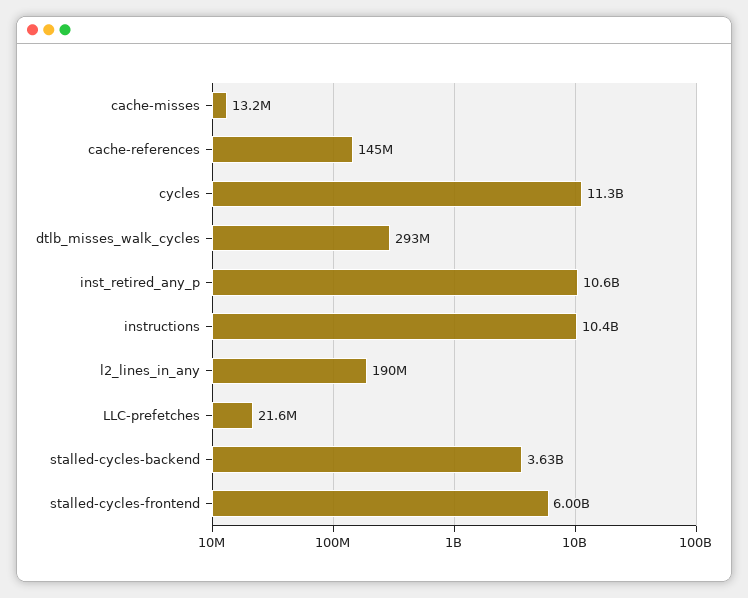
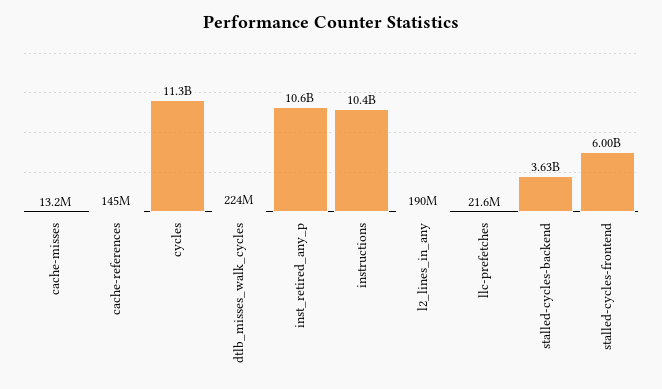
dtlb_misses_walk_cycles: 293000000 -> 224000000

